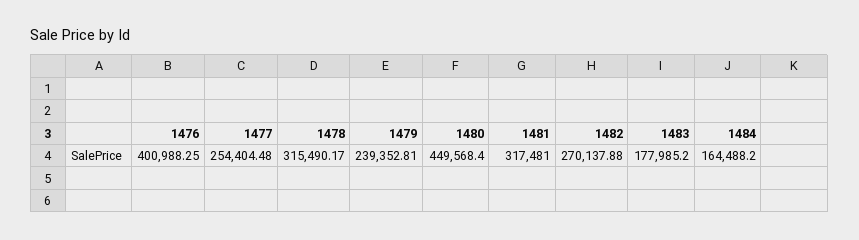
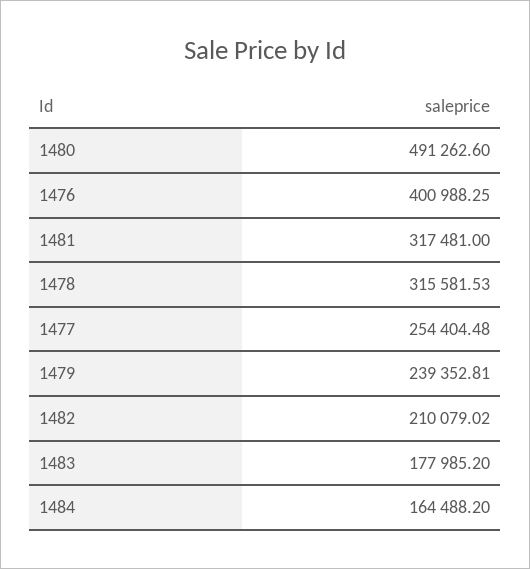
1478: 315490.17 -> 315581.53
1480: 449568.4 -> 491262.6
1482: 270137.88 -> 210079.02

